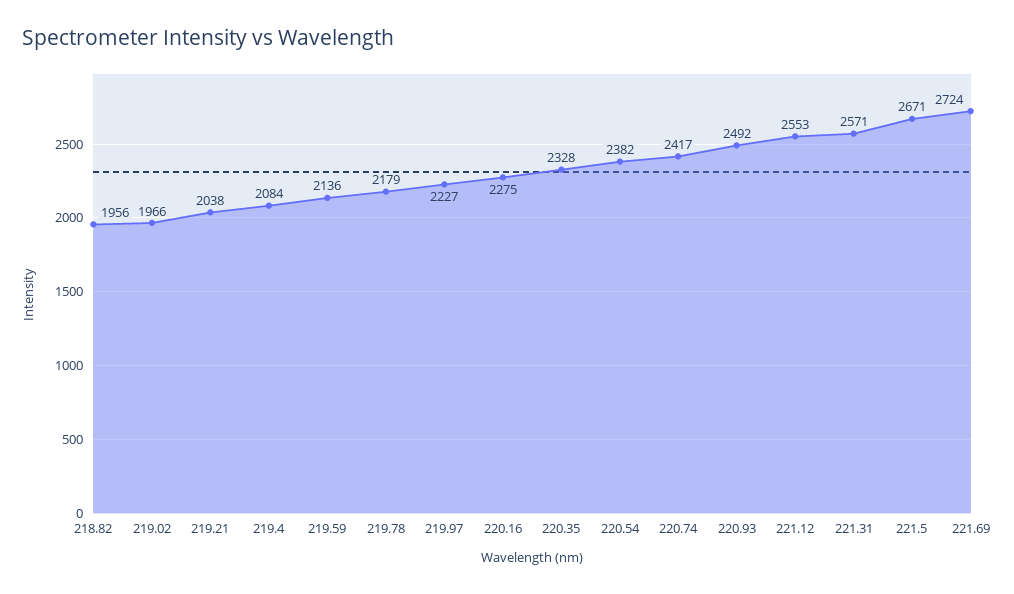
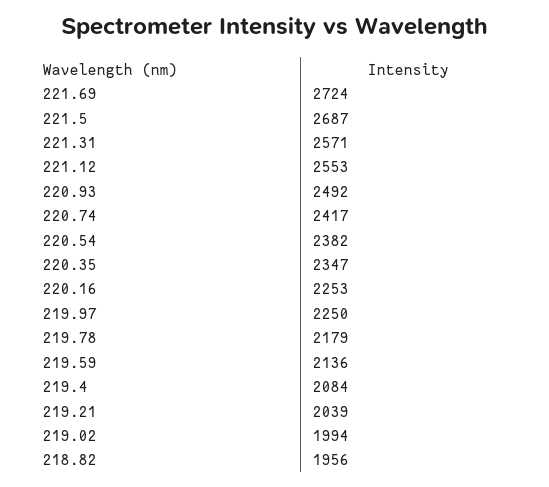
219.02: 1966 -> 1994
219.21: 2038 -> 2039
219.97: 2227 -> 2250
220.16: 2275 -> 2253
220.35: 2328 -> 2347
221.5: 2671 -> 2687

